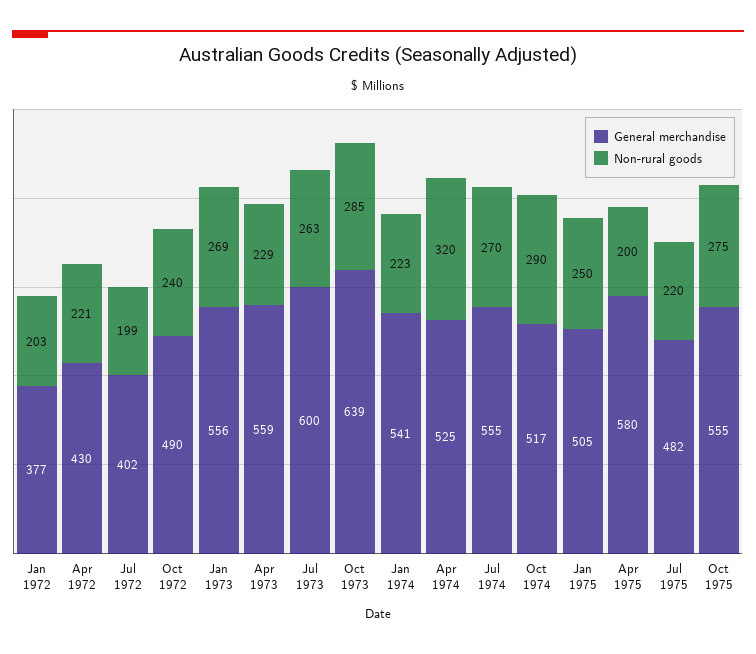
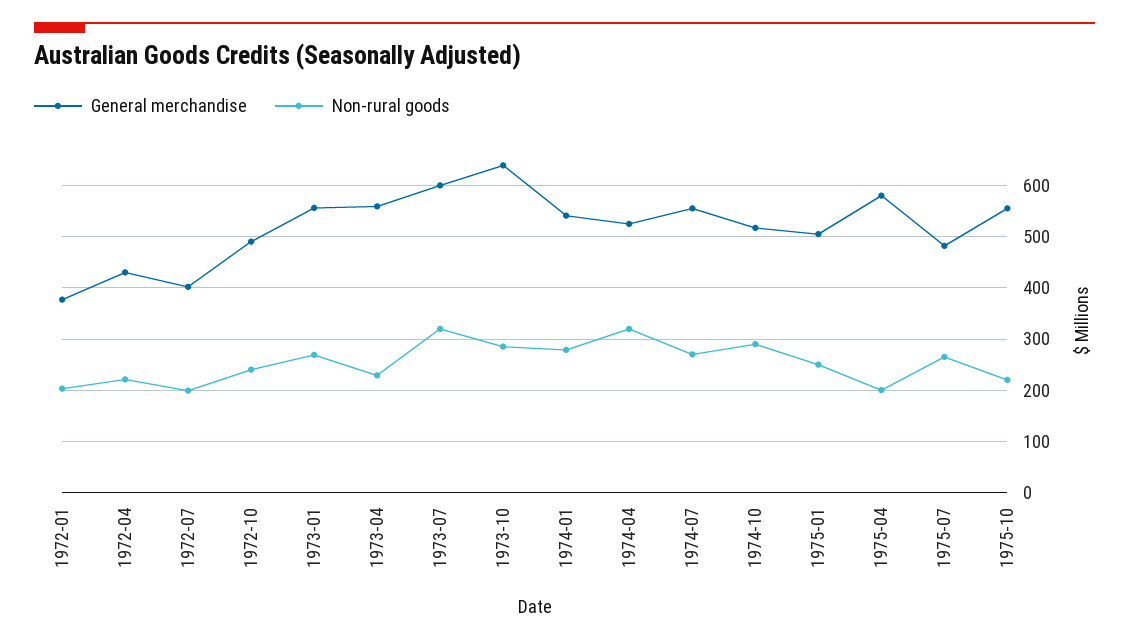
Non-rural goods, Jul 1973: 263 -> 320
Non-rural goods, Jan 1974: 223 -> 280
Non-rural goods, Jul 1975: 220 -> 260
Non-rural goods, Oct 1975: 275 -> 220

